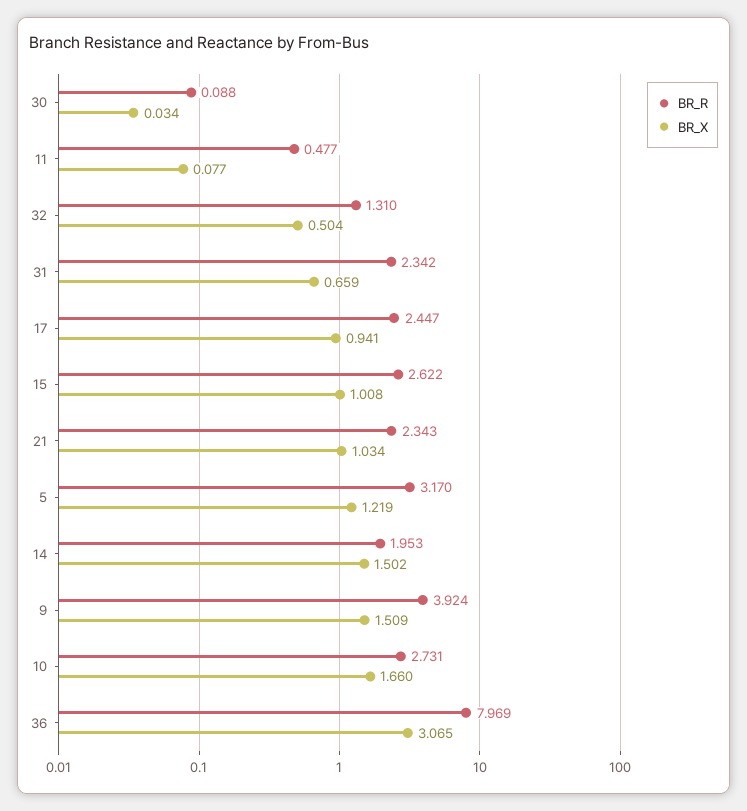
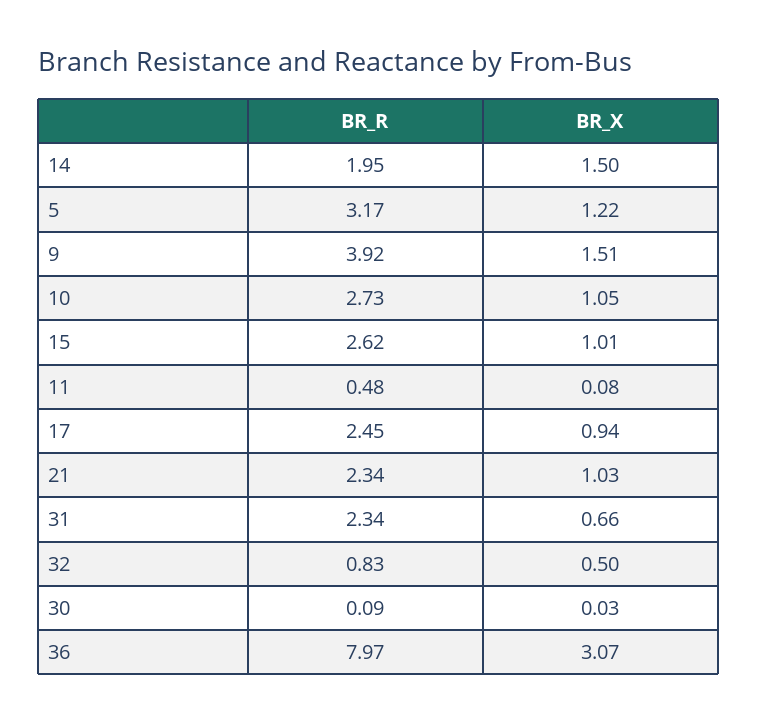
BR_R, 32: 1.31 -> 0.83
BR_X, 10: 1.66 -> 1.05

